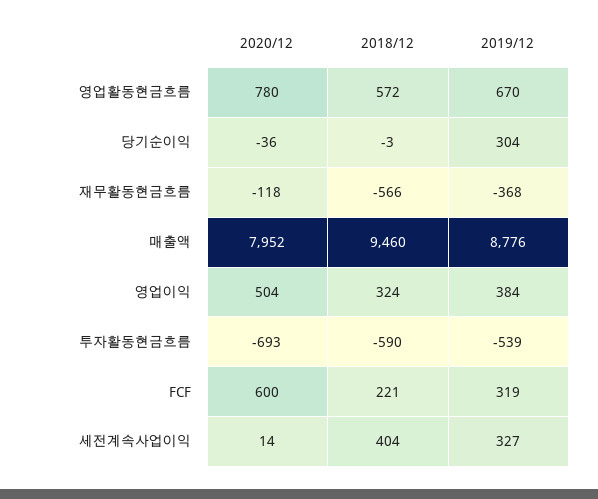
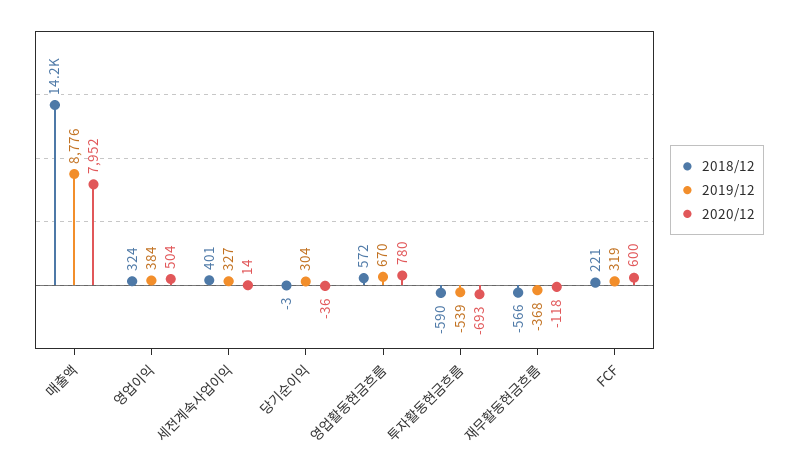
2018/12, 매출액: 9460 -> 14200
2018/12, 세전계속사업이익: 404 -> 401

